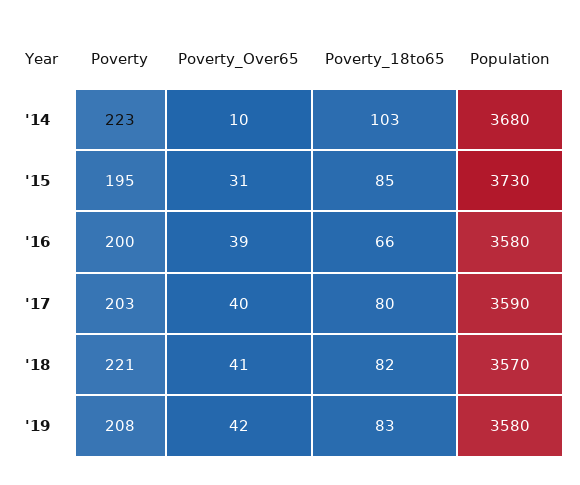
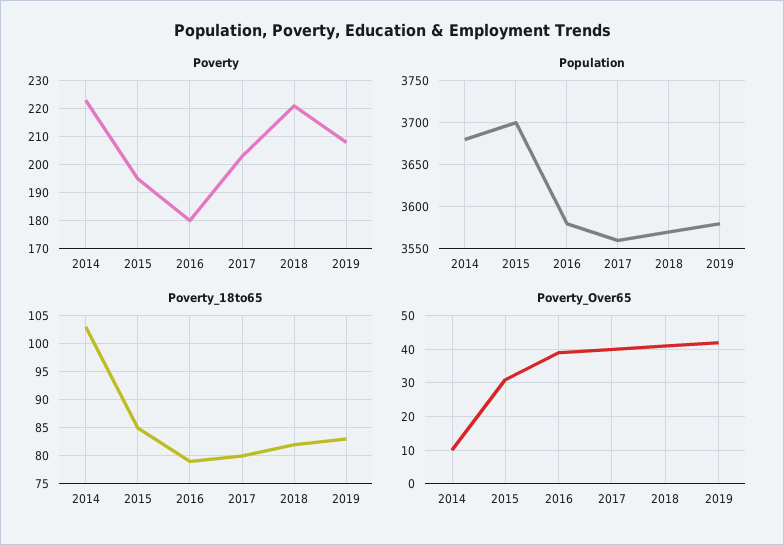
Population, '15: 3730 -> 3700
Poverty, '16: 200 -> 180
Poverty_18to65, '16: 66 -> 80
Population, '17: 3590 -> 3560

